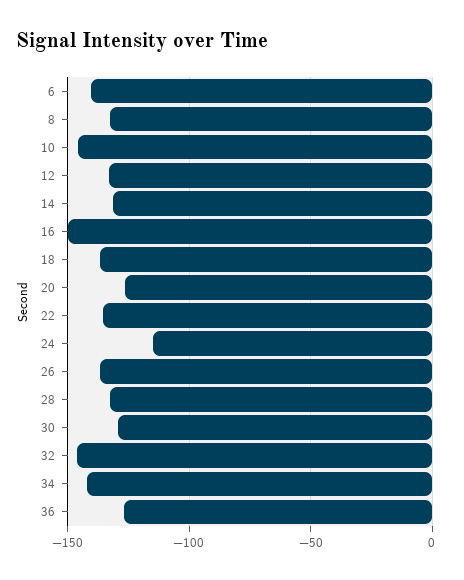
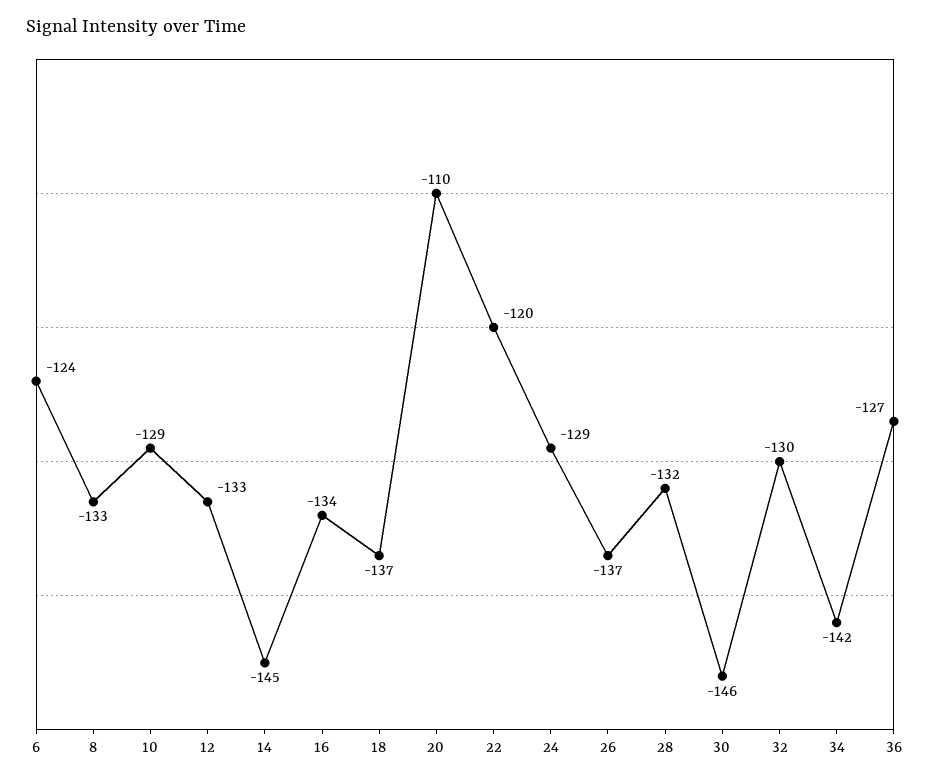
6: -140 -> -124
10: -145 -> -129
14: -130 -> -145
16: -150 -> -134
20: -125 -> -110
22: -135 -> -120
24: -115 -> -129
30: -130 -> -146
32: -145 -> -130

